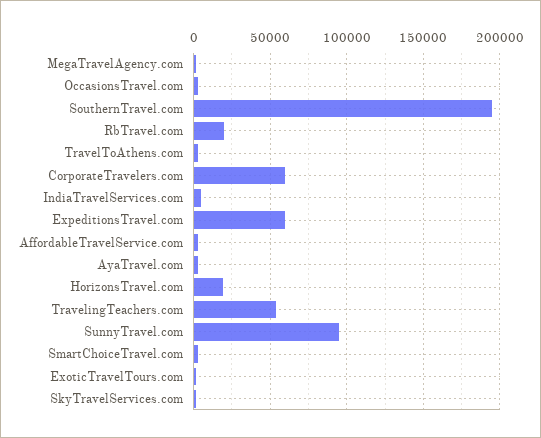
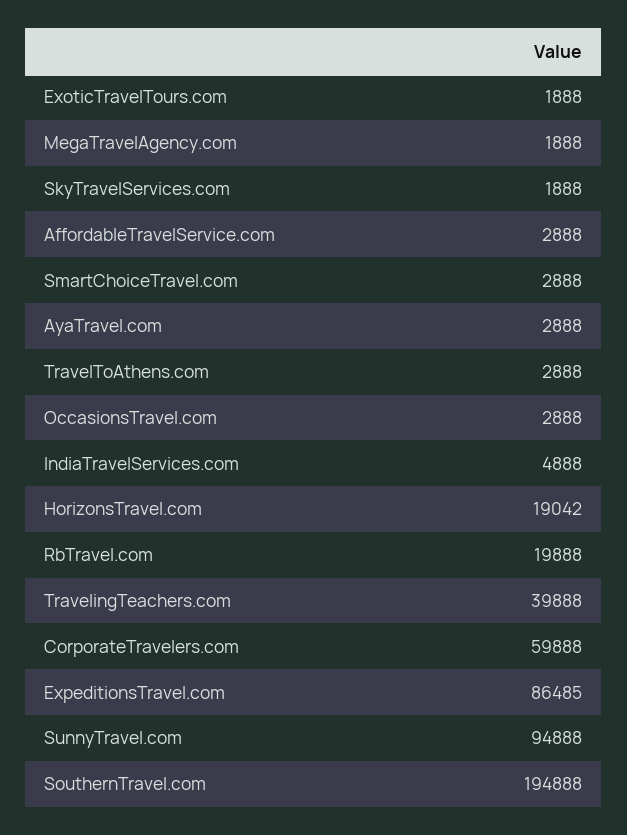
ExpeditionsTravel.com: 60000 -> 86485
TravelingTeachers.com: 55000 -> 39888

